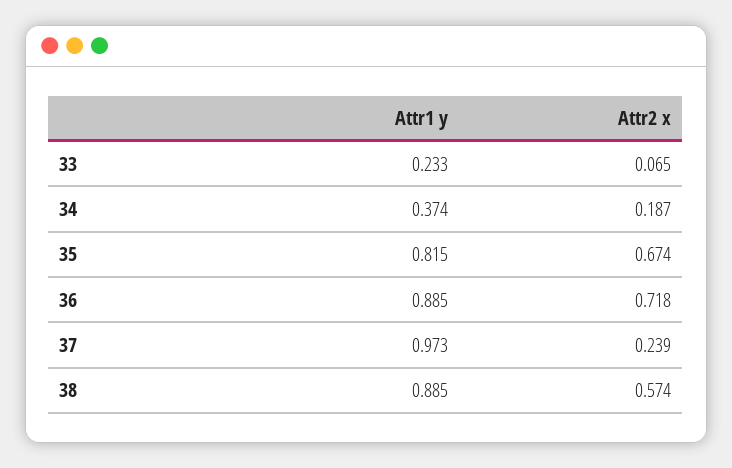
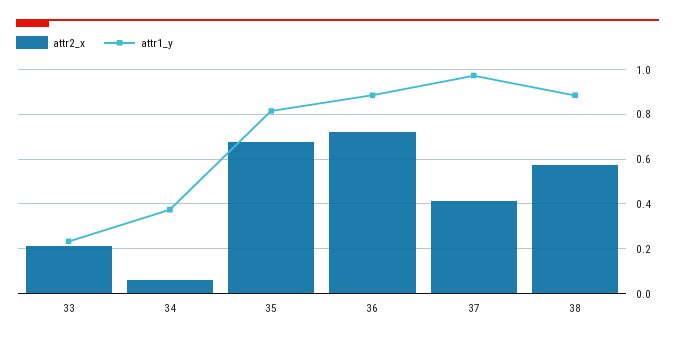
Attr2 x, 33: 0.065 -> 0.2
Attr2 x, 34: 0.187 -> 0.05
Attr2 x, 37: 0.239 -> 0.4

